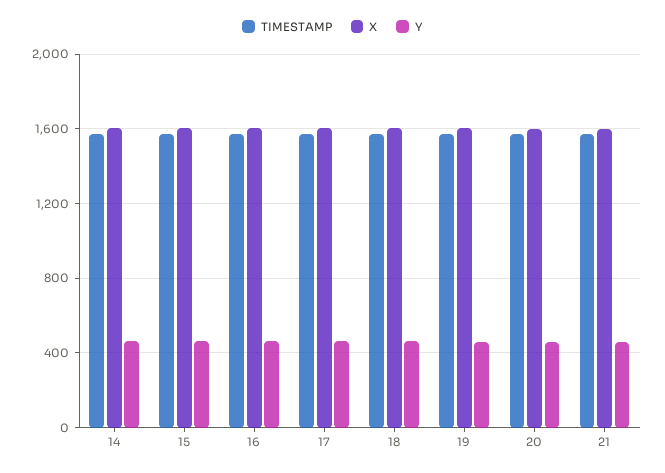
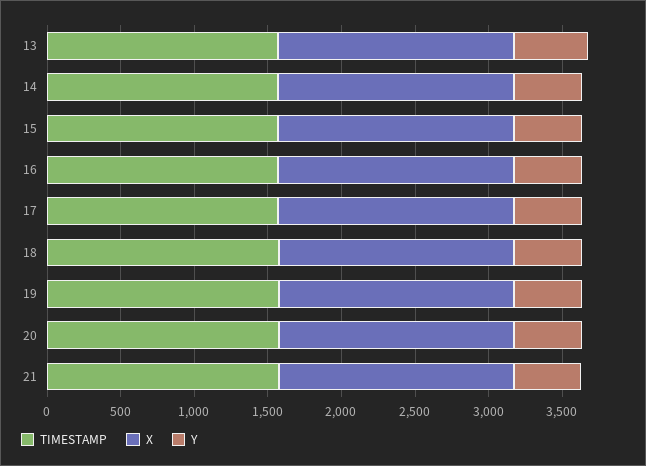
TIMESTAMP, 13: none -> 1600
X, 13: none -> 1600
Y, 13: none -> 500

